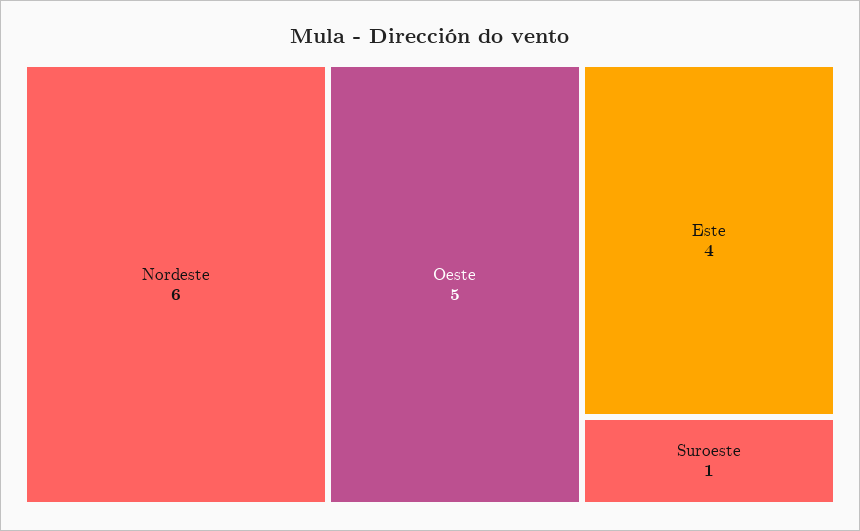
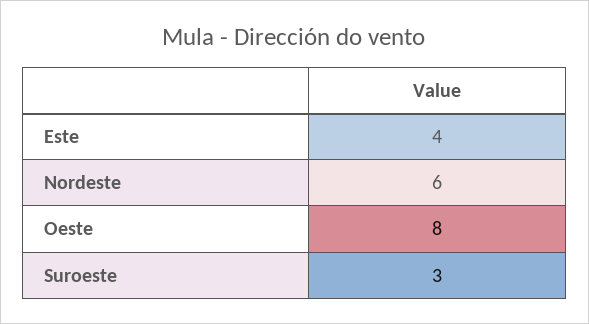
Oeste: 5 -> 8
Suroeste: 1 -> 3

